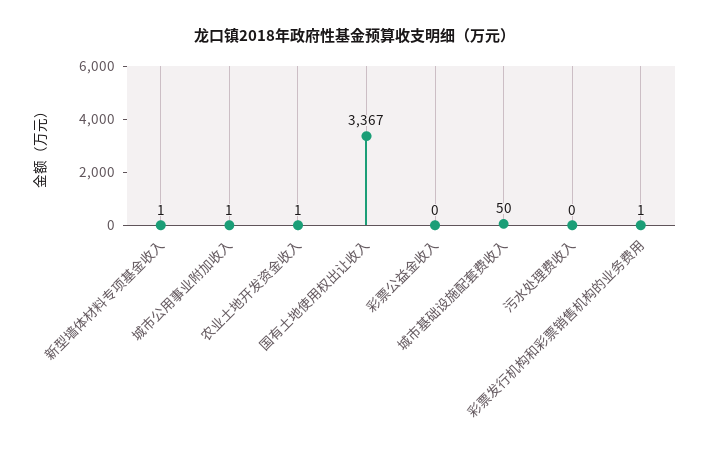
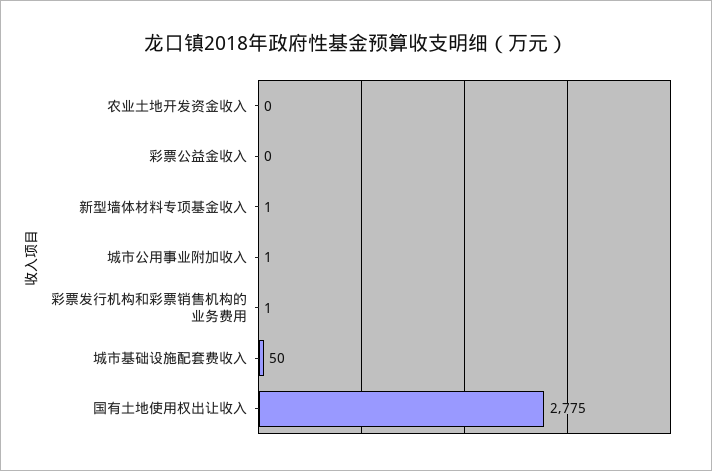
农业土地开发资金收入: 1 -> 0
国有土地使用权出让收入: 3367 -> 2775
污水处理费收入: 0 -> none

